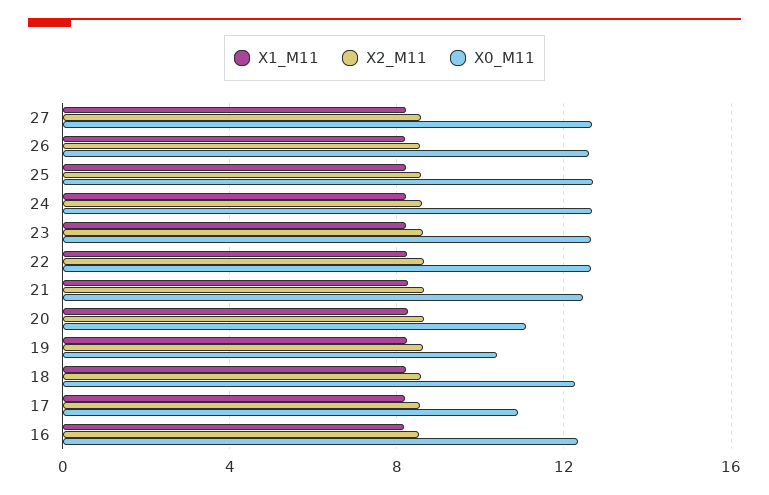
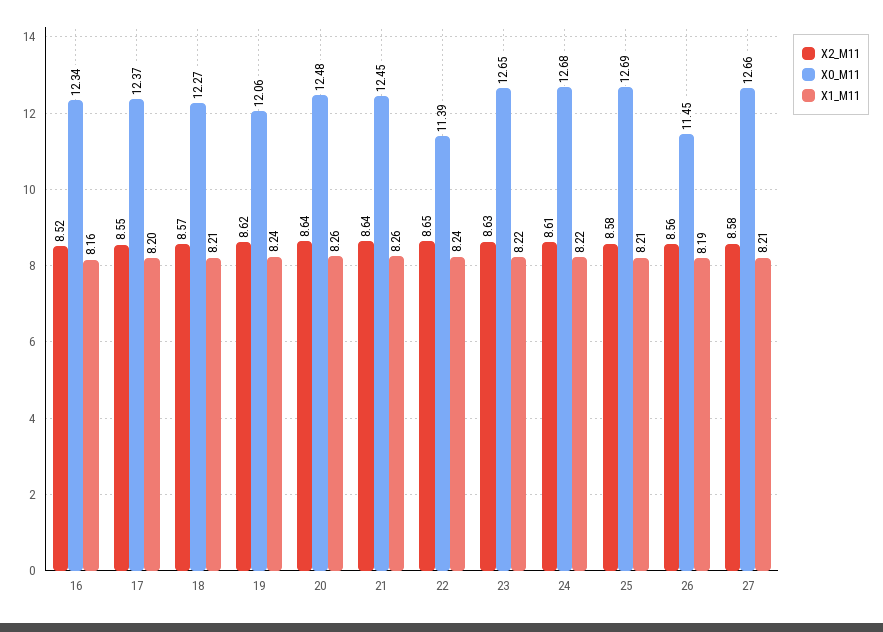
X0_M11, 26: 12.5 -> 11.45
X0_M11, 22: 12.5 -> 11.39
X0_M11, 20: 11 -> 12.48
X0_M11, 19: 10.5 -> 12.06
X0_M11, 17: 11 -> 12.37

